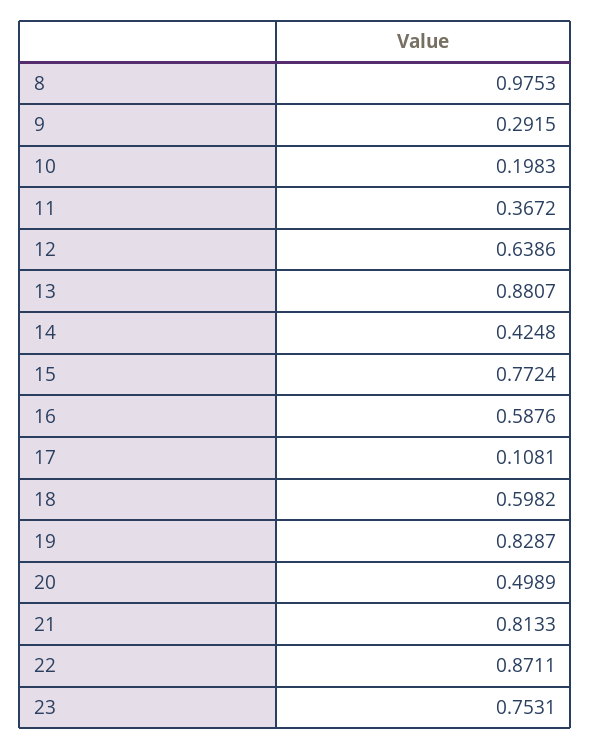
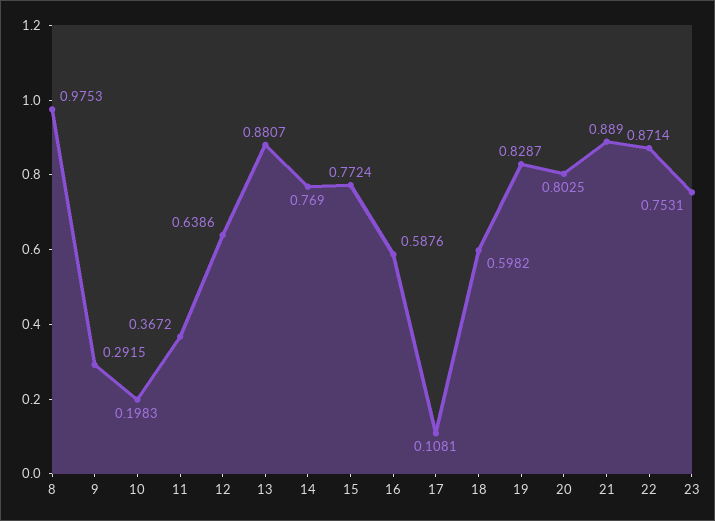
14: 0.4248 -> 0.769
20: 0.4989 -> 0.8025
21: 0.8133 -> 0.889
22: 0.8711 -> 0.8714

